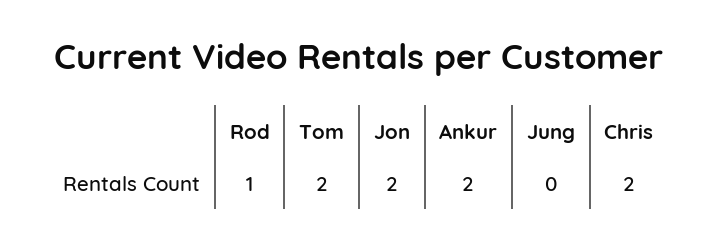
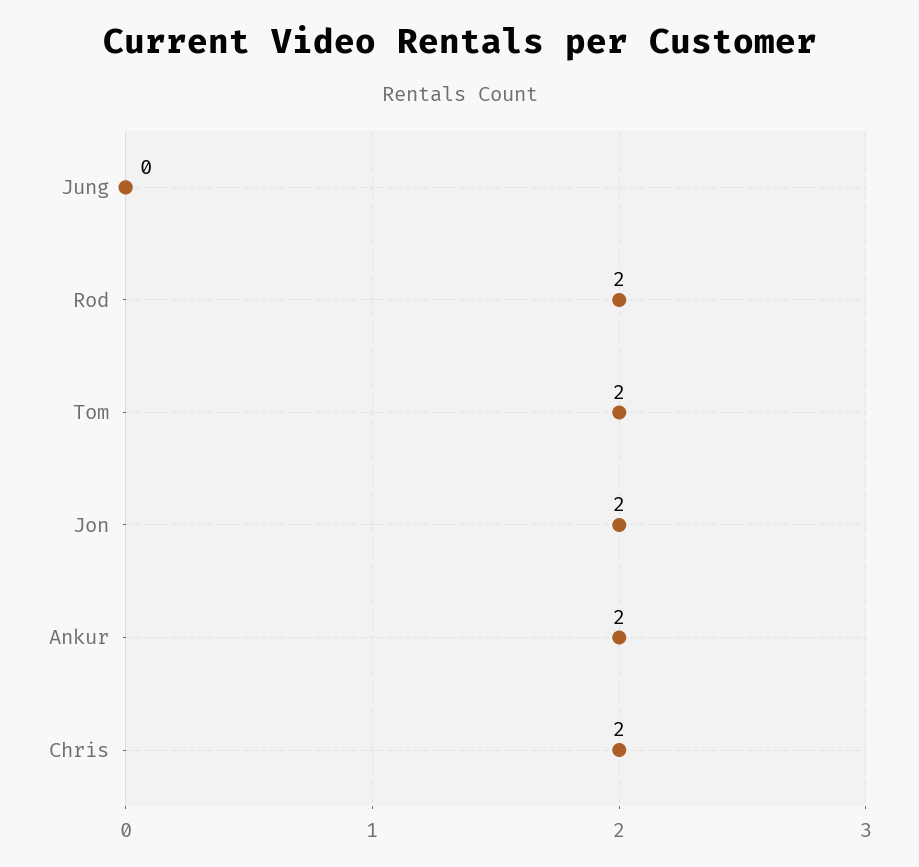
Rod: 1 -> 2

